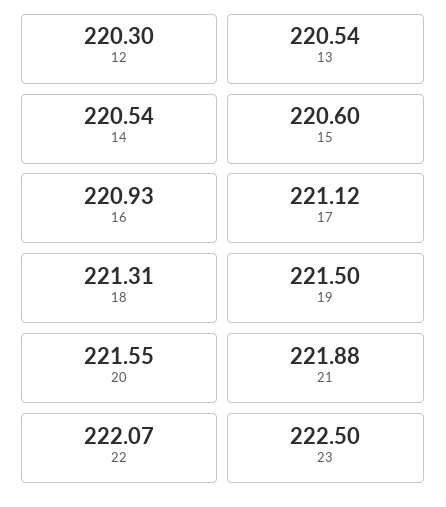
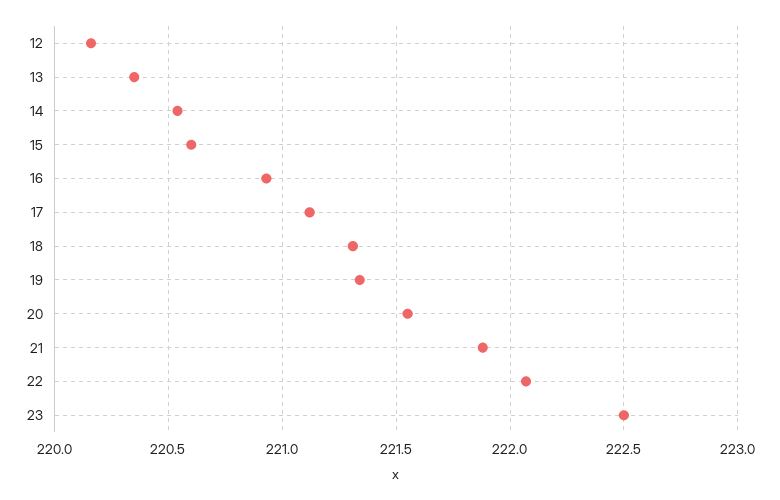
12: 220.3 -> 220.15
13: 220.54 -> 220.35
19: 221.5 -> 221.35

